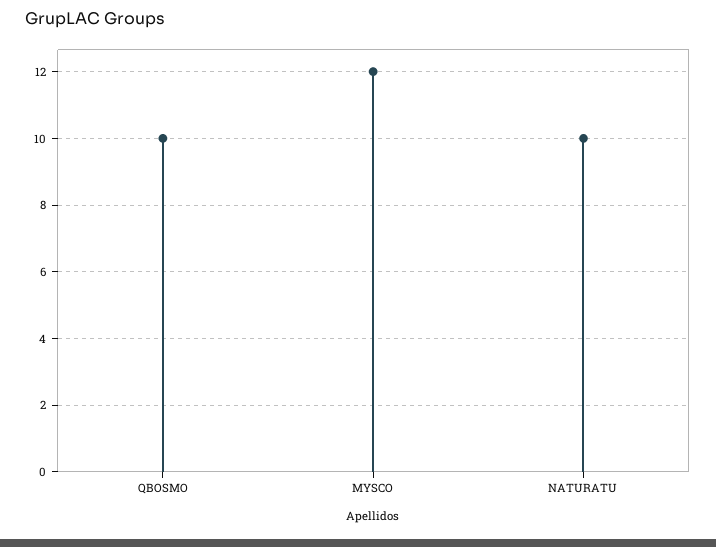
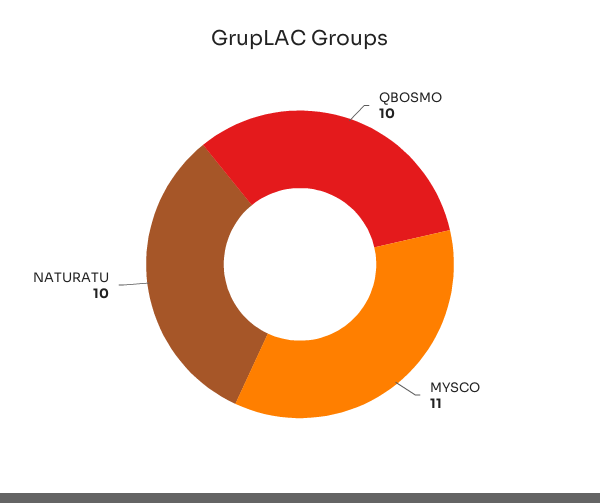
MYSCO: 12 -> 11

